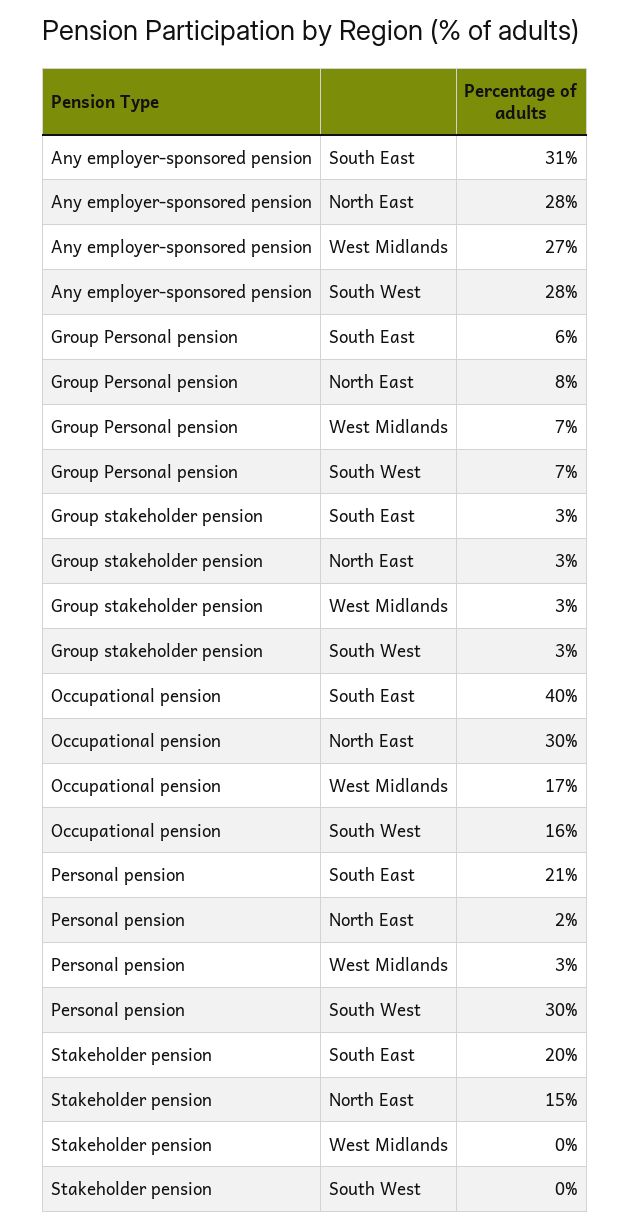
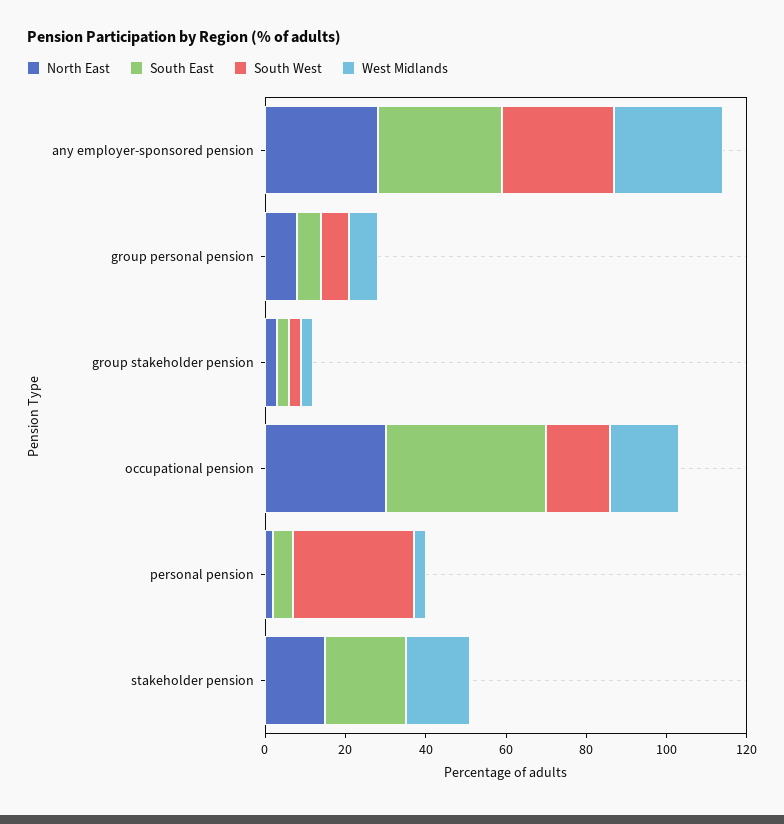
South East, Personal pension: 21 -> 5
West Midlands, Stakeholder pension: 0 -> 15

